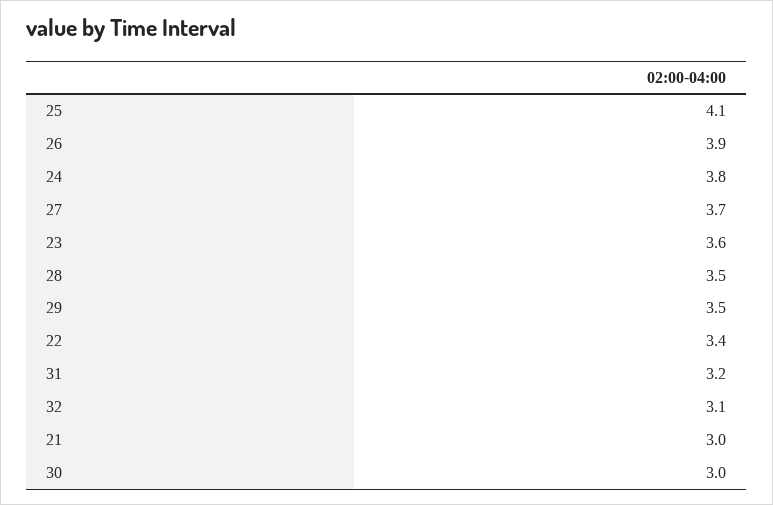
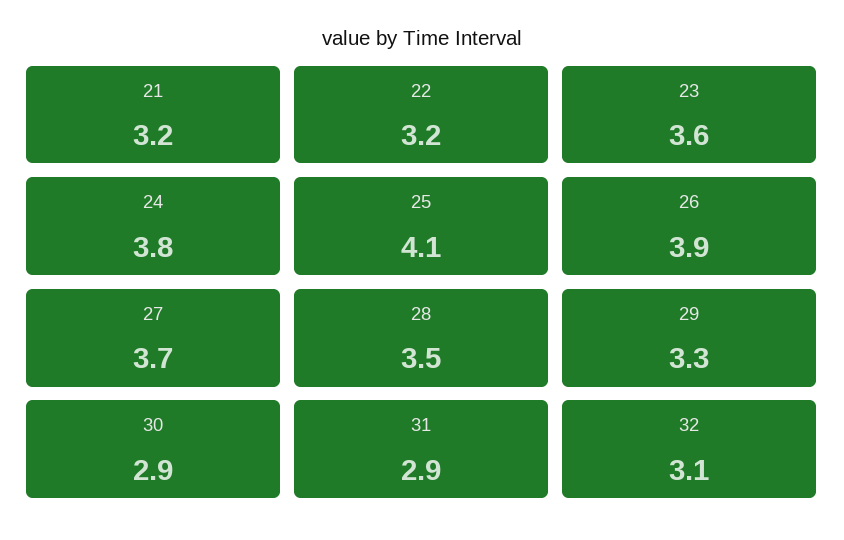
29: 3.5 -> 3.3
22: 3.4 -> 3.2
31: 3.2 -> 2.9
21: 3 -> 3.2
30: 3 -> 2.9

